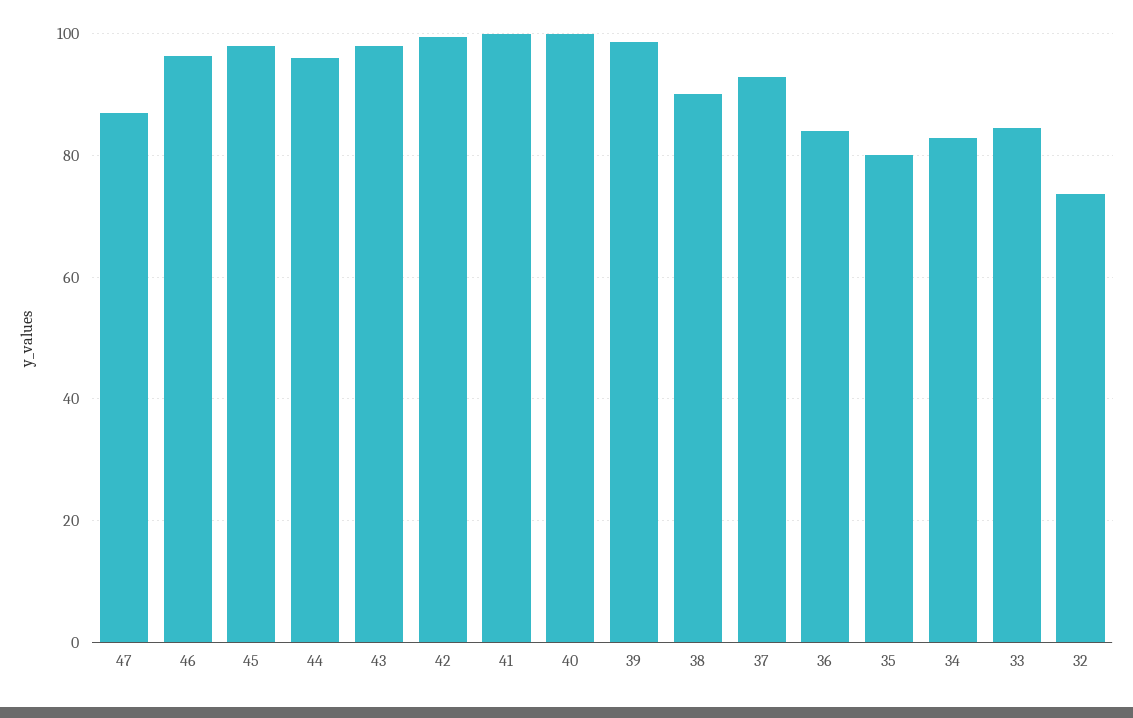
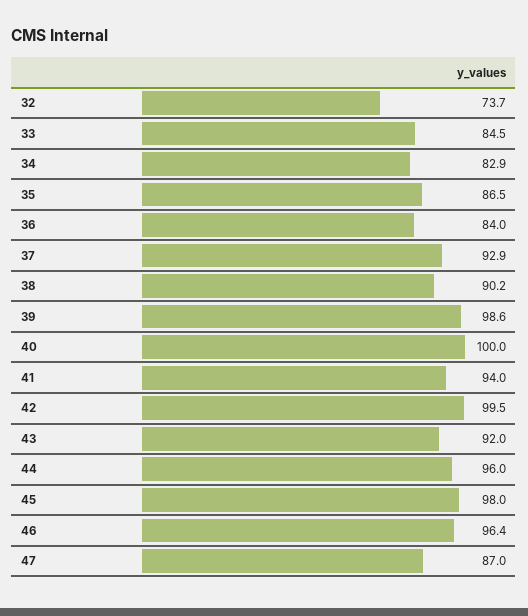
43: 98 -> 92
41: 100 -> 94
35: 80 -> 86.5

